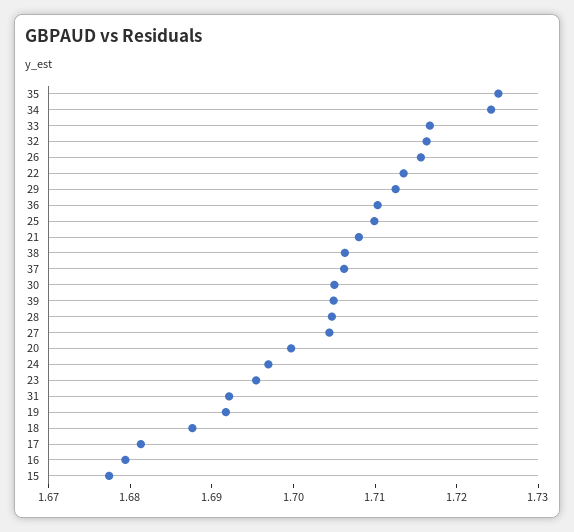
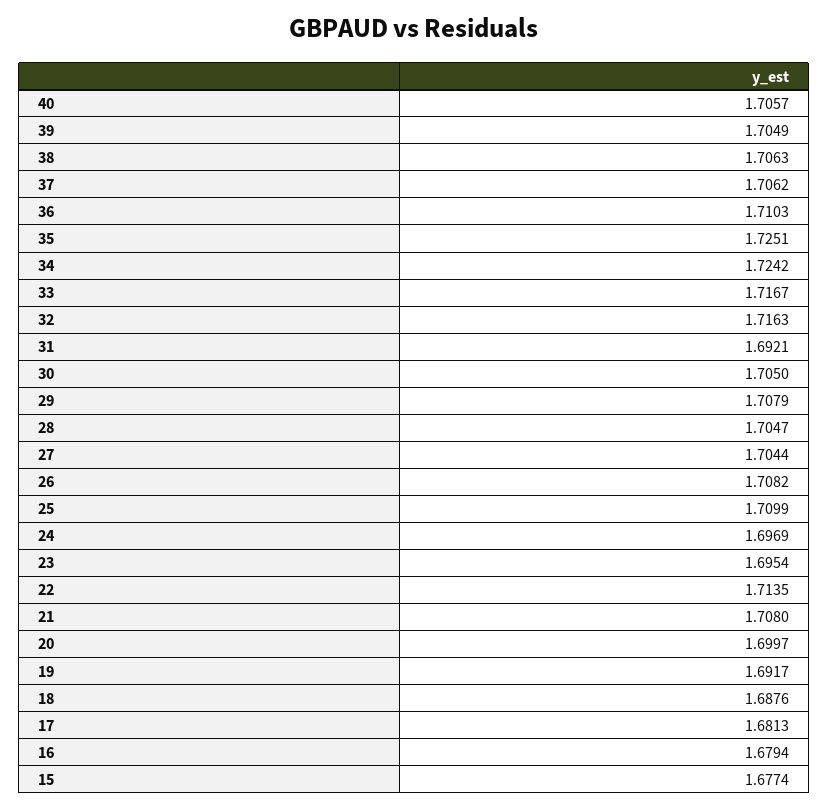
26: 1.716 -> 1.7082
29: 1.712 -> 1.7079
40: none -> 1.7057

